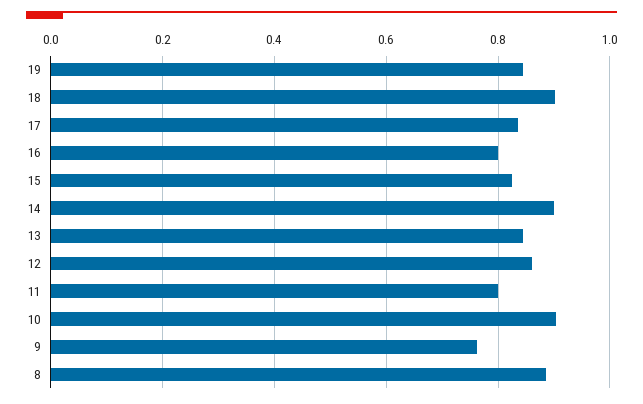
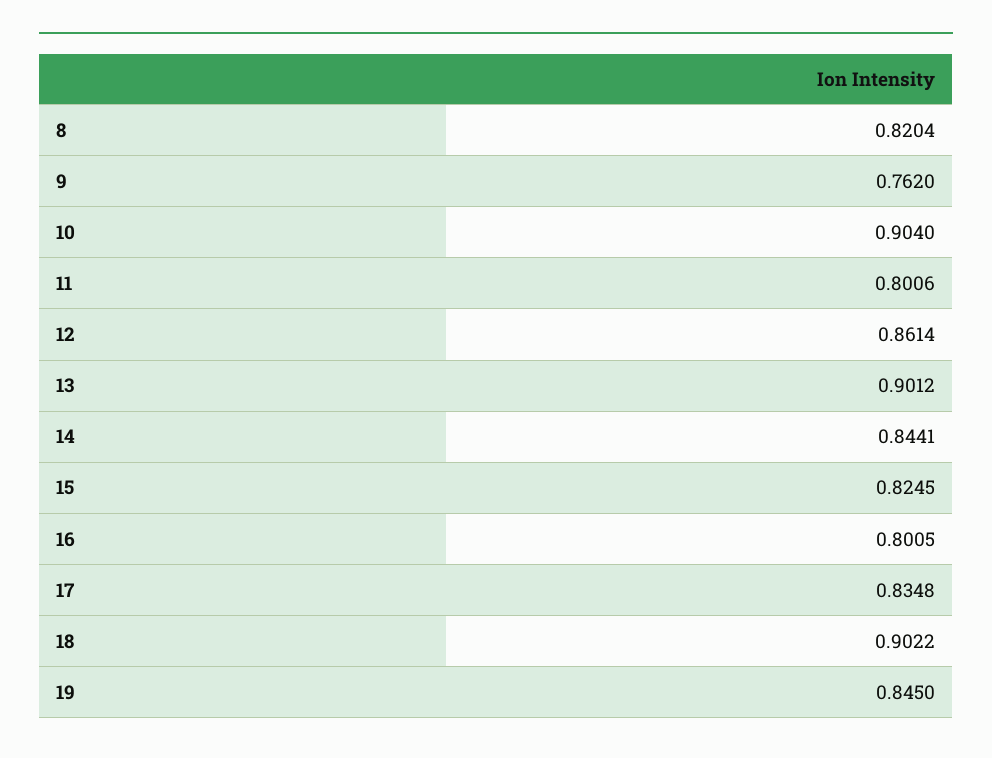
14: 0.9 -> 0.8441
13: 0.84 -> 0.9012
8: 0.88 -> 0.8204

